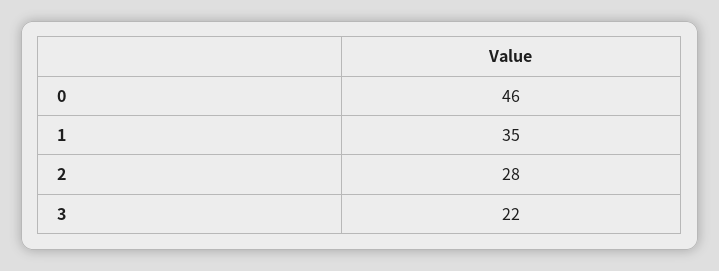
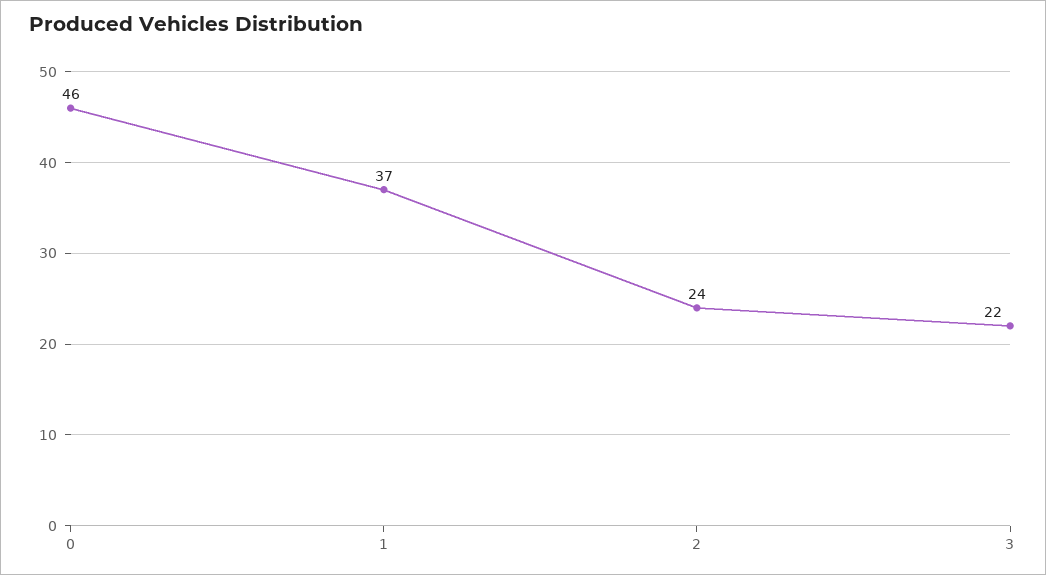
1: 35 -> 37
2: 28 -> 24

